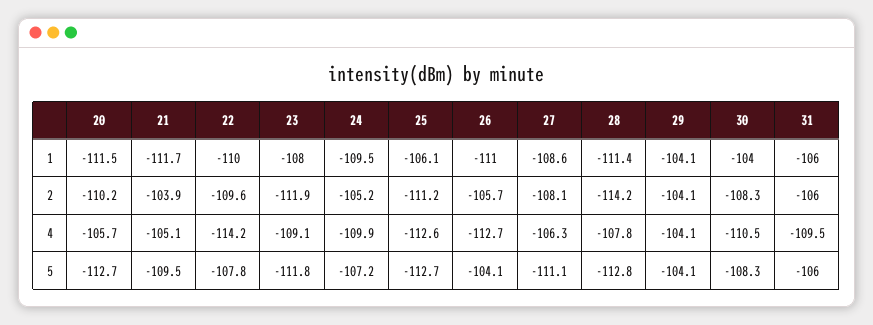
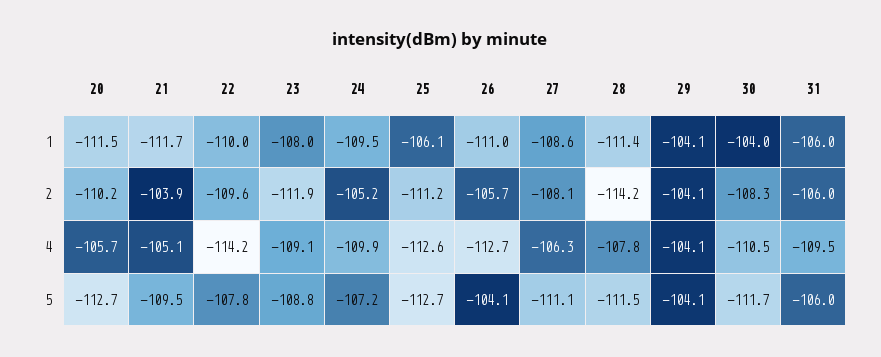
23, 5: -111.8 -> -108.8
28, 5: -112.8 -> -111.5
30, 5: -108.3 -> -111.7

